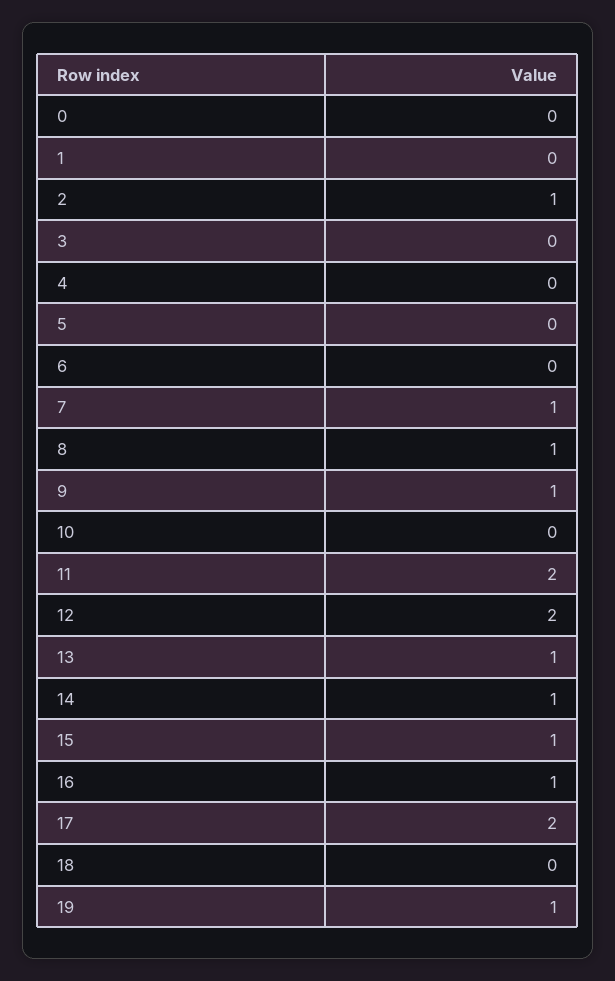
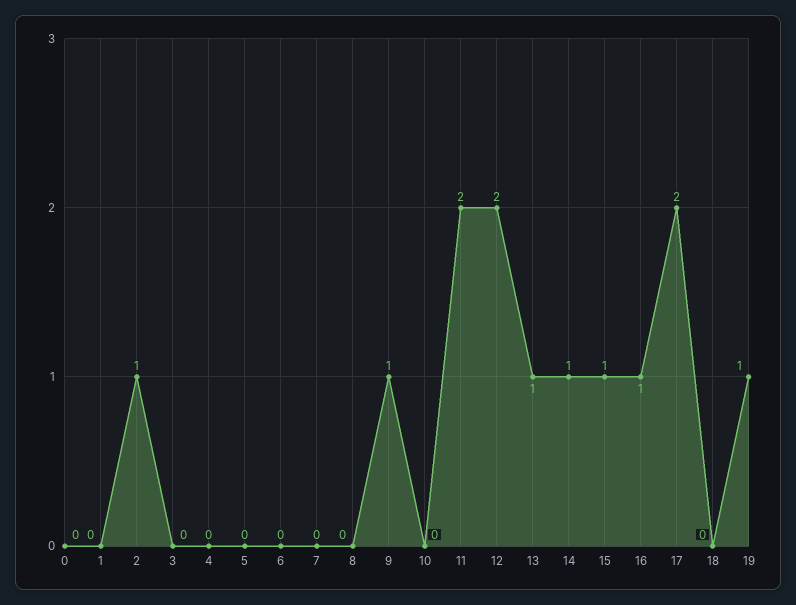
7: 1 -> 0
8: 1 -> 0

